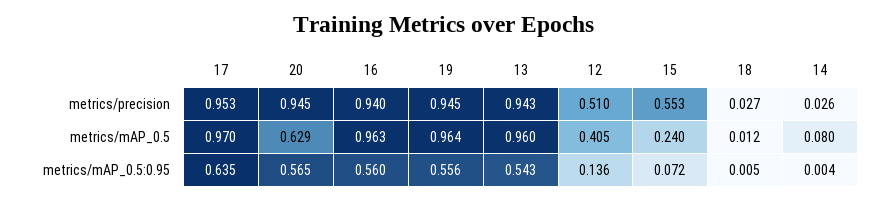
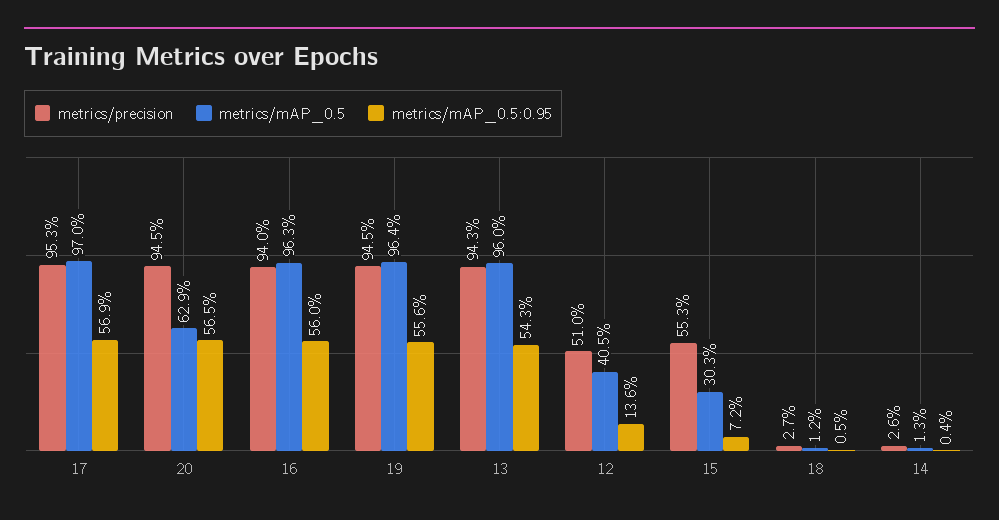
metrics/mAP_0.5, 15: 0.24 -> 0.303
metrics/mAP_0.5, 14: 0.08 -> 0.013
metrics/mAP_0.5:0.95, 17: 0.635 -> 0.569

